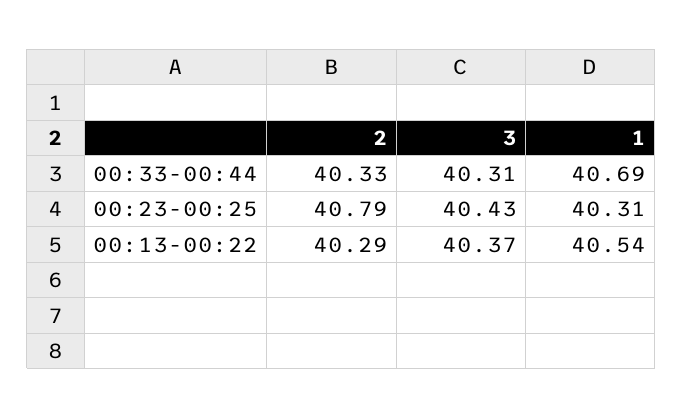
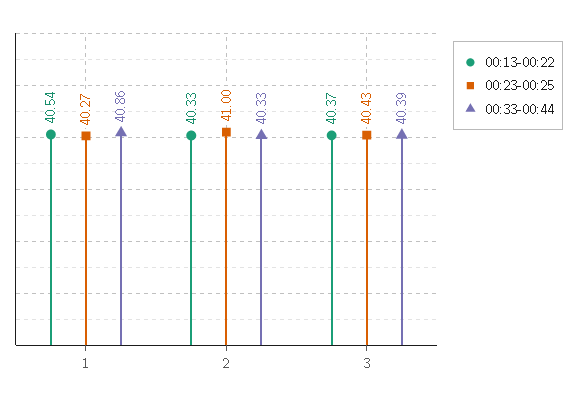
00:33-00:44, 3: 40.31 -> 40.39
00:33-00:44, 1: 40.69 -> 40.86
00:23-00:25, 2: 40.79 -> 41
00:23-00:25, 1: 40.31 -> 40.27
00:13-00:22, 2: 40.29 -> 40.33

